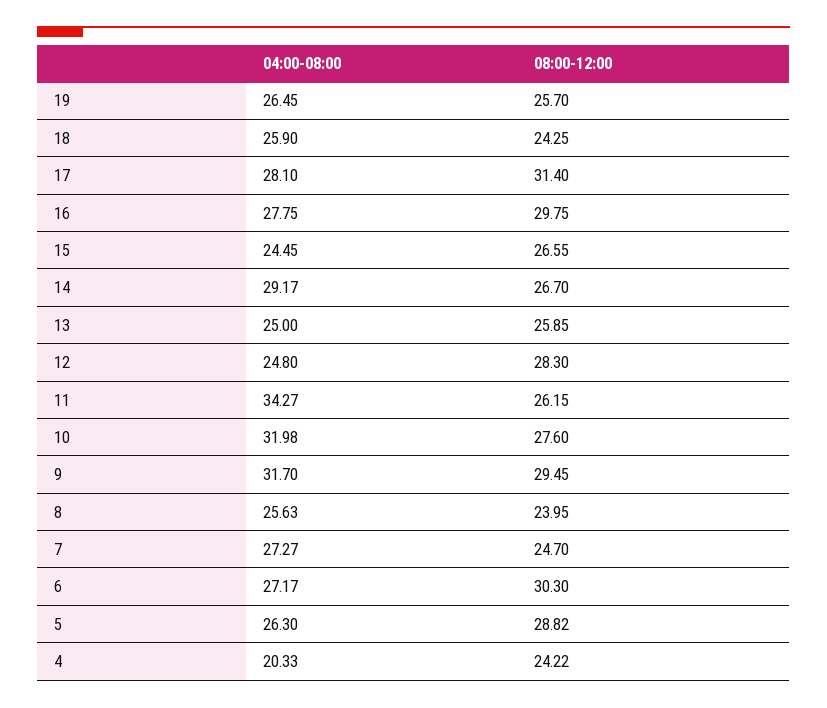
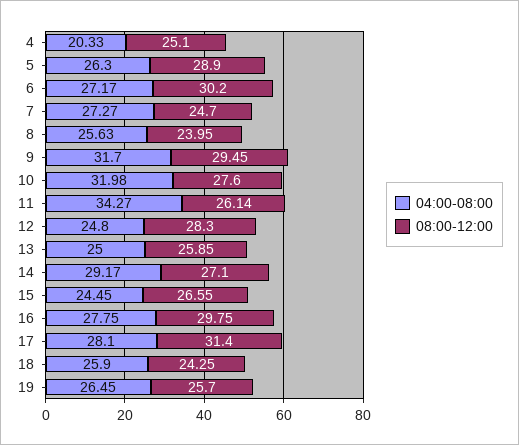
08:00-12:00, 14: 26.7 -> 27.1
08:00-12:00, 11: 26.15 -> 26.14
08:00-12:00, 6: 30.3 -> 30.2
08:00-12:00, 5: 28.82 -> 28.9
08:00-12:00, 4: 24.22 -> 25.1

